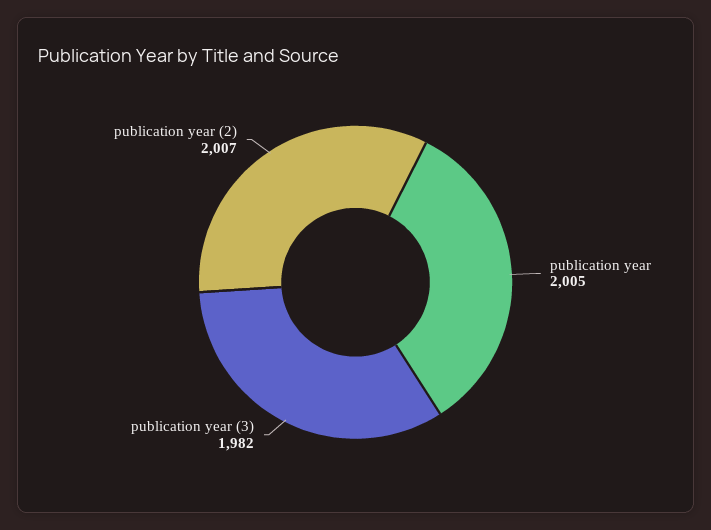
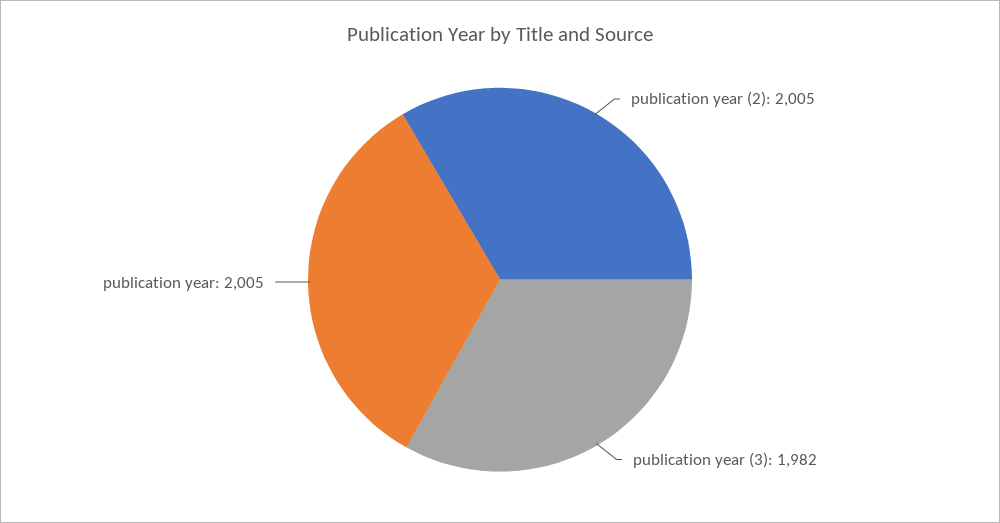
publication year (2): 2007 -> 2005

